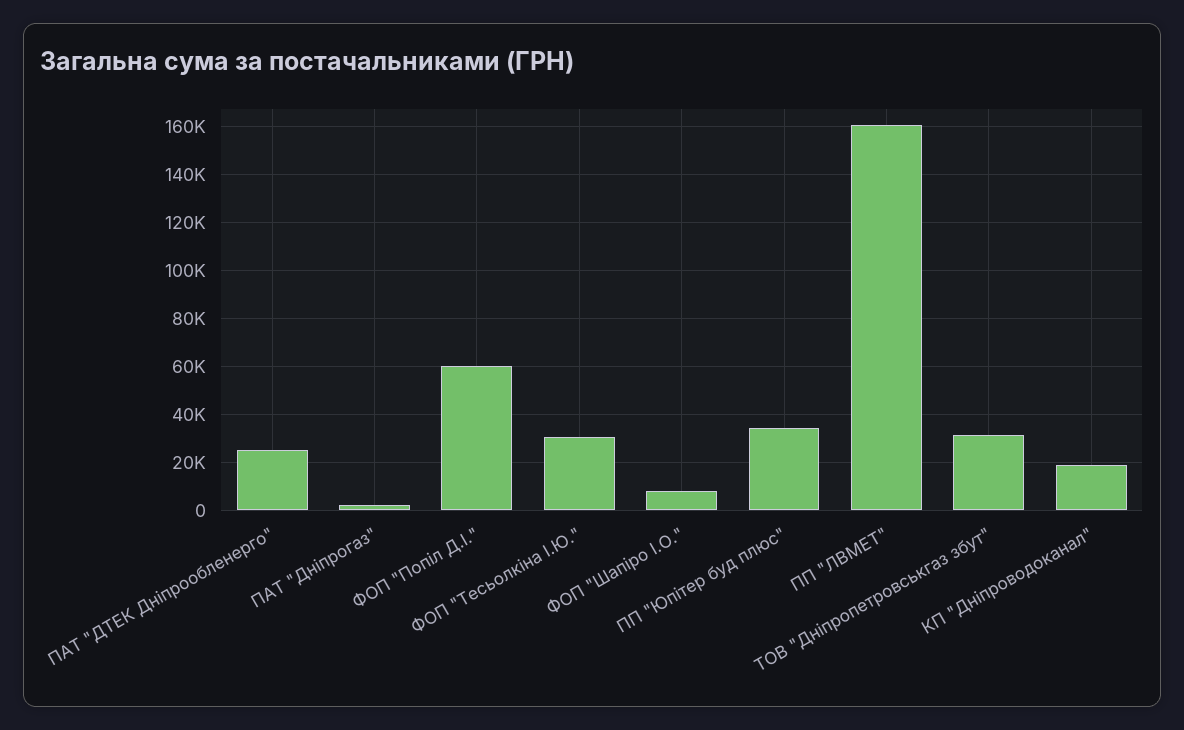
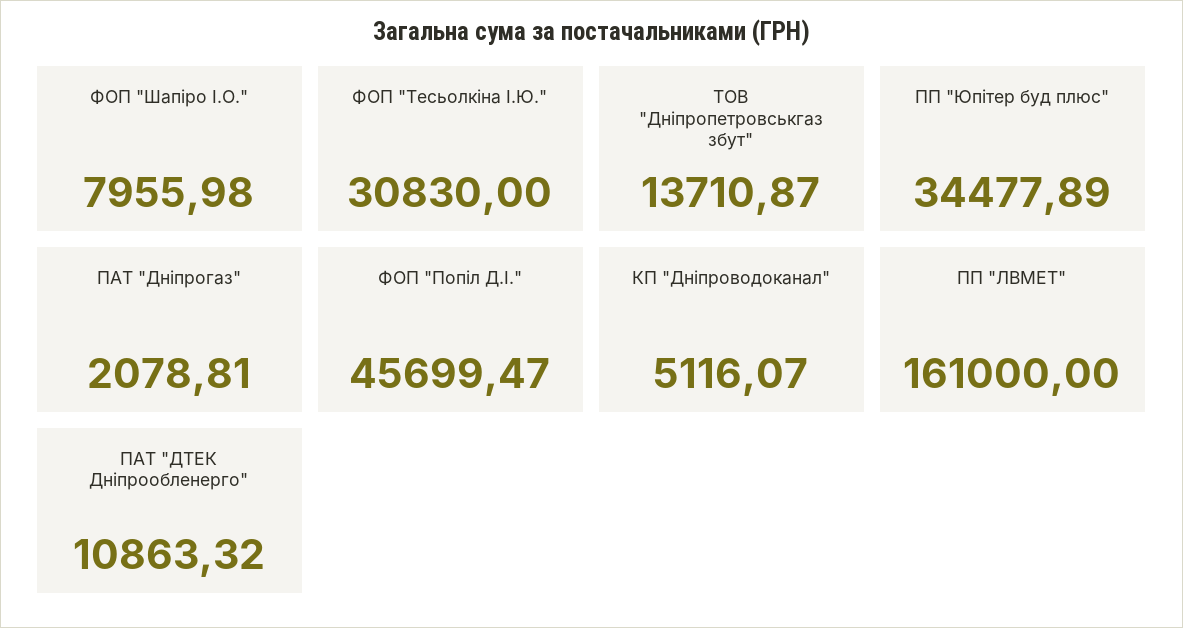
ПАТ "ДТЕК Дніпрообленерго": 25000 -> 10863.32
ФОП "Попіл Д.І.": 60000 -> 45699.47
ТОВ "Дніпропетровськгаз збут": 30000 -> 13710.87
КП "Дніпроводоканал": 20000 -> 5116.07

